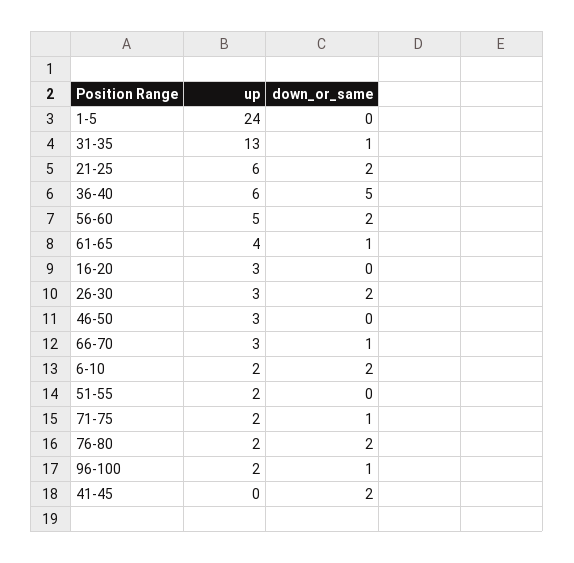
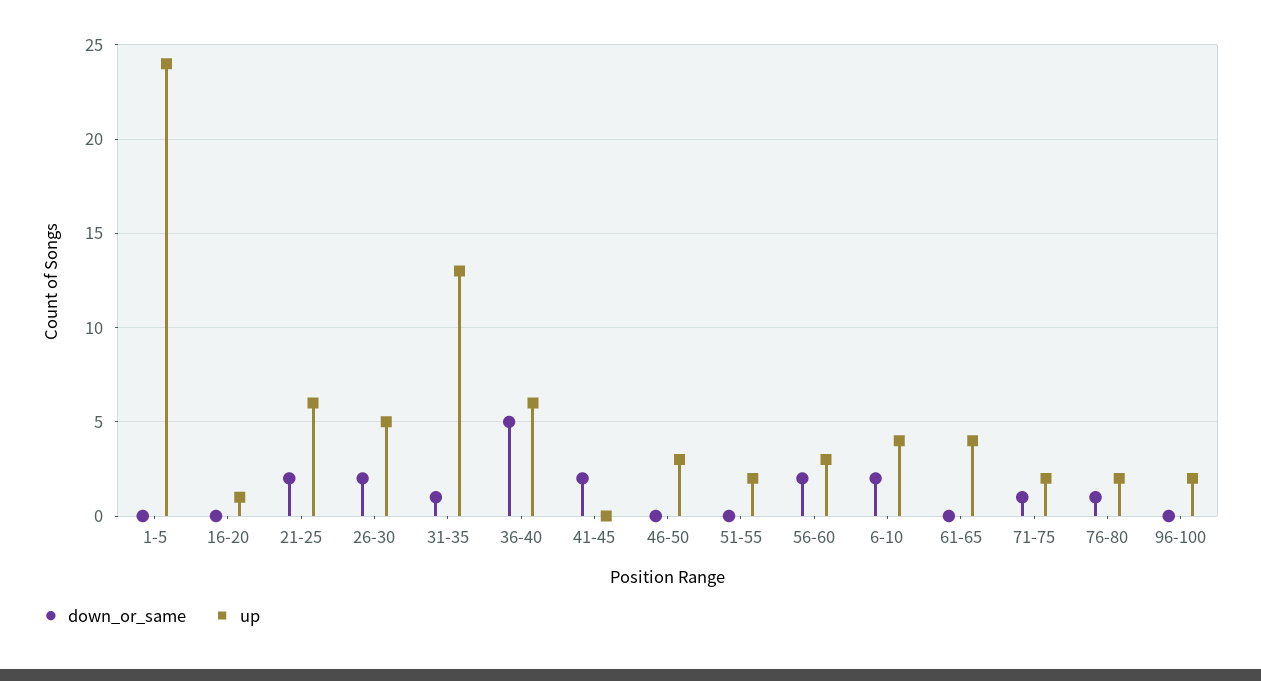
up, 56-60: 5 -> 3
down_or_same, 61-65: 1 -> 0
up, 16-20: 3 -> 1
up, 26-30: 3 -> 5
up, 66-70: 3 -> none
down_or_same, 66-70: 1 -> none
up, 6-10: 2 -> 4
down_or_same, 76-80: 2 -> 1
down_or_same, 96-100: 1 -> 0

